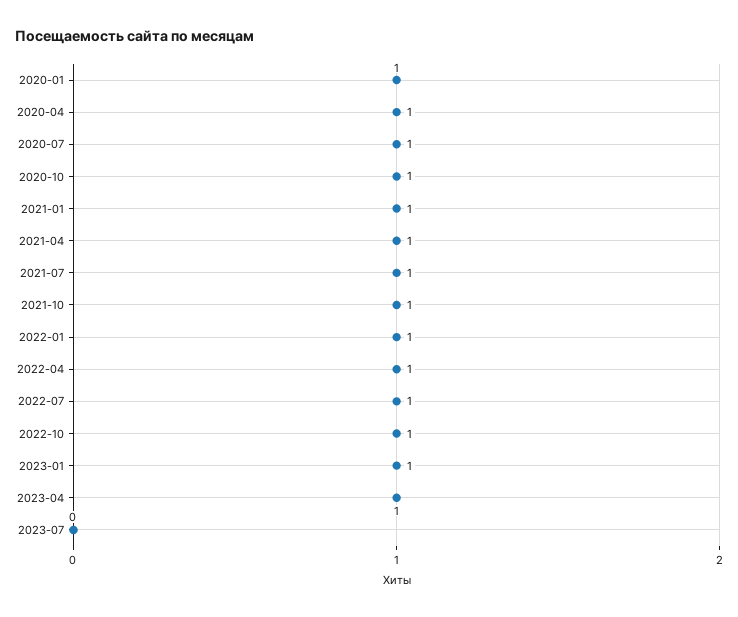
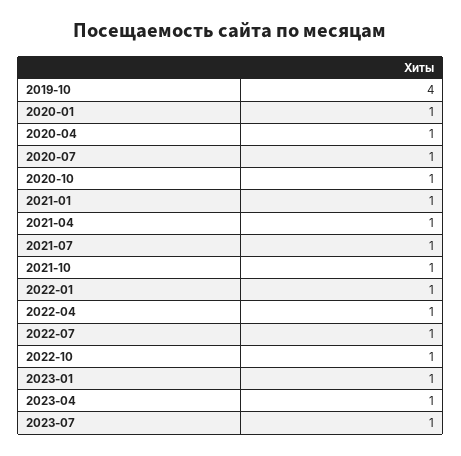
2023-07: 0 -> 1
2019-10: none -> 4

